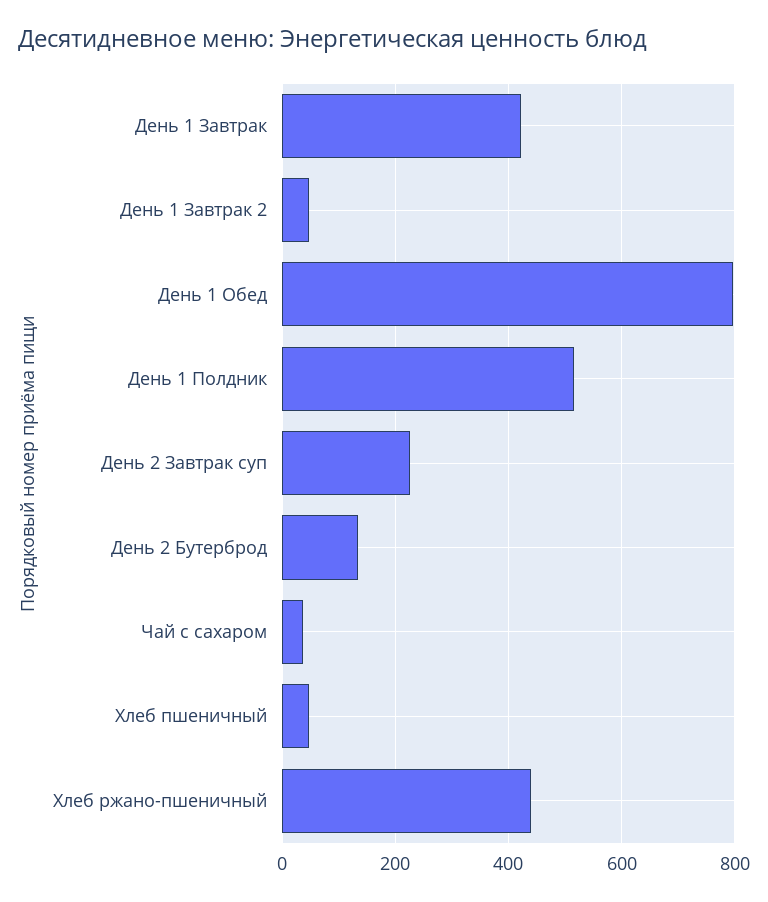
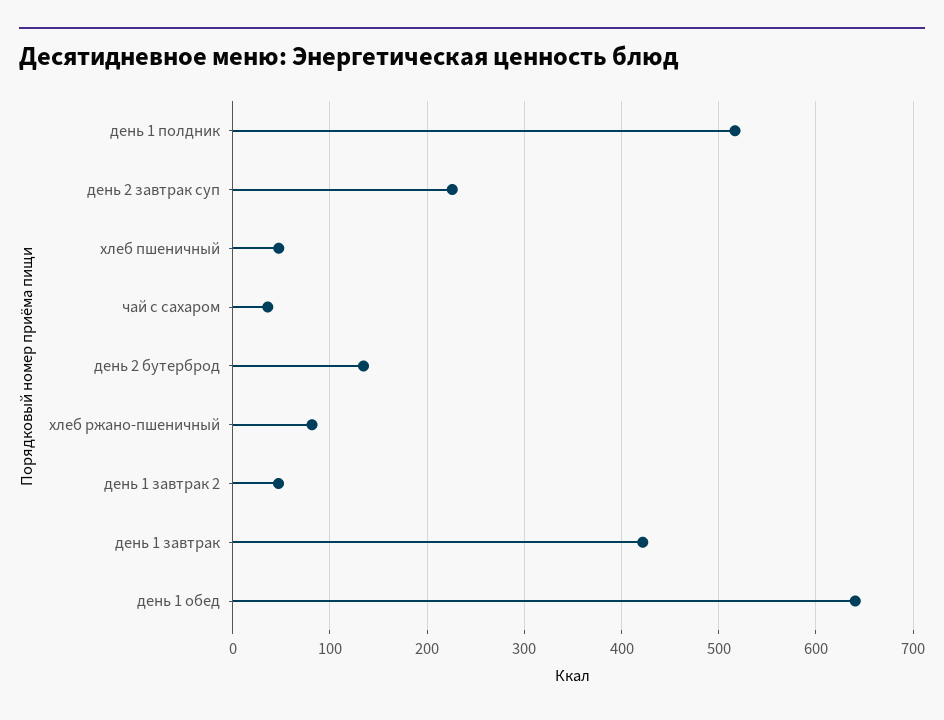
День 1 Обед: 800 -> 640
Хлеб ржано-пшеничный: 440 -> 80

